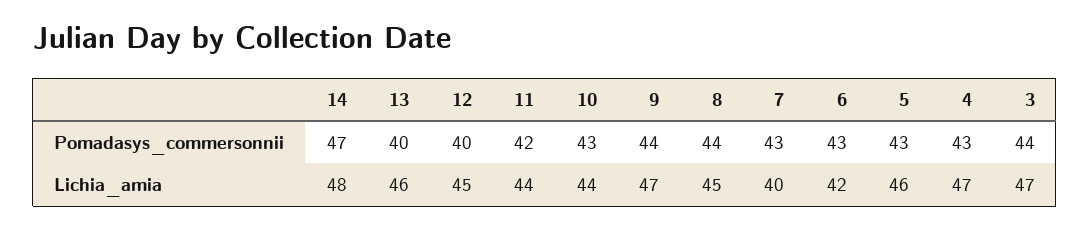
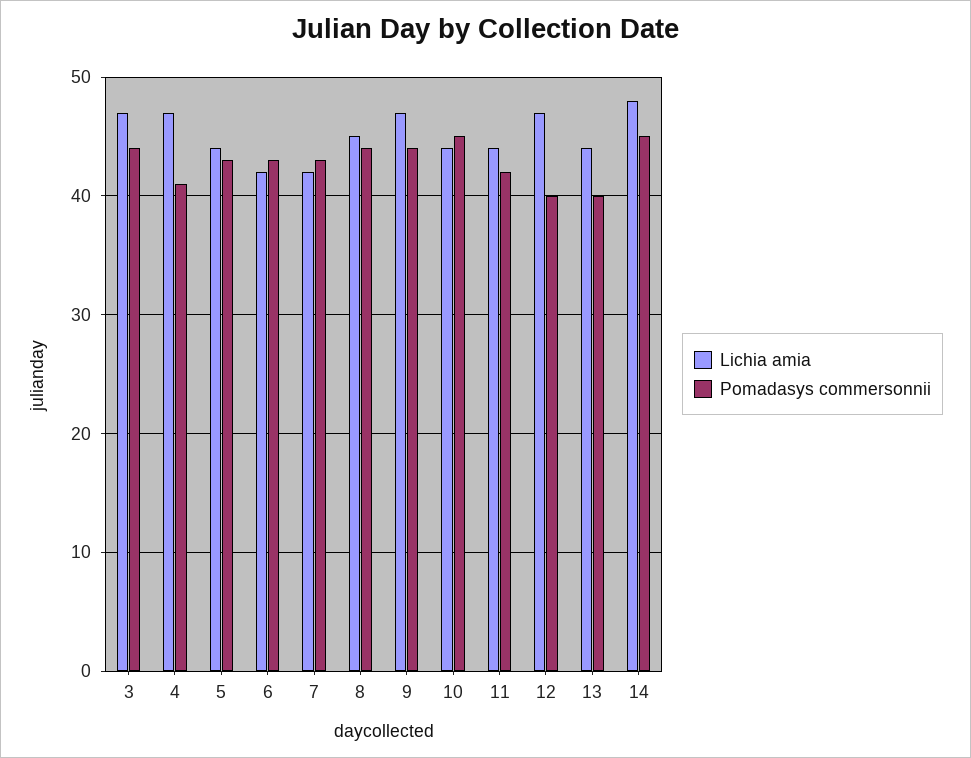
Pomadasys_commersonnii, 14: 47 -> 45
Pomadasys_commersonnii, 10: 43 -> 45
Pomadasys_commersonnii, 4: 43 -> 41
Lichia_amia, 13: 46 -> 44
Lichia_amia, 12: 45 -> 47
Lichia_amia, 7: 40 -> 42
Lichia_amia, 5: 46 -> 44

